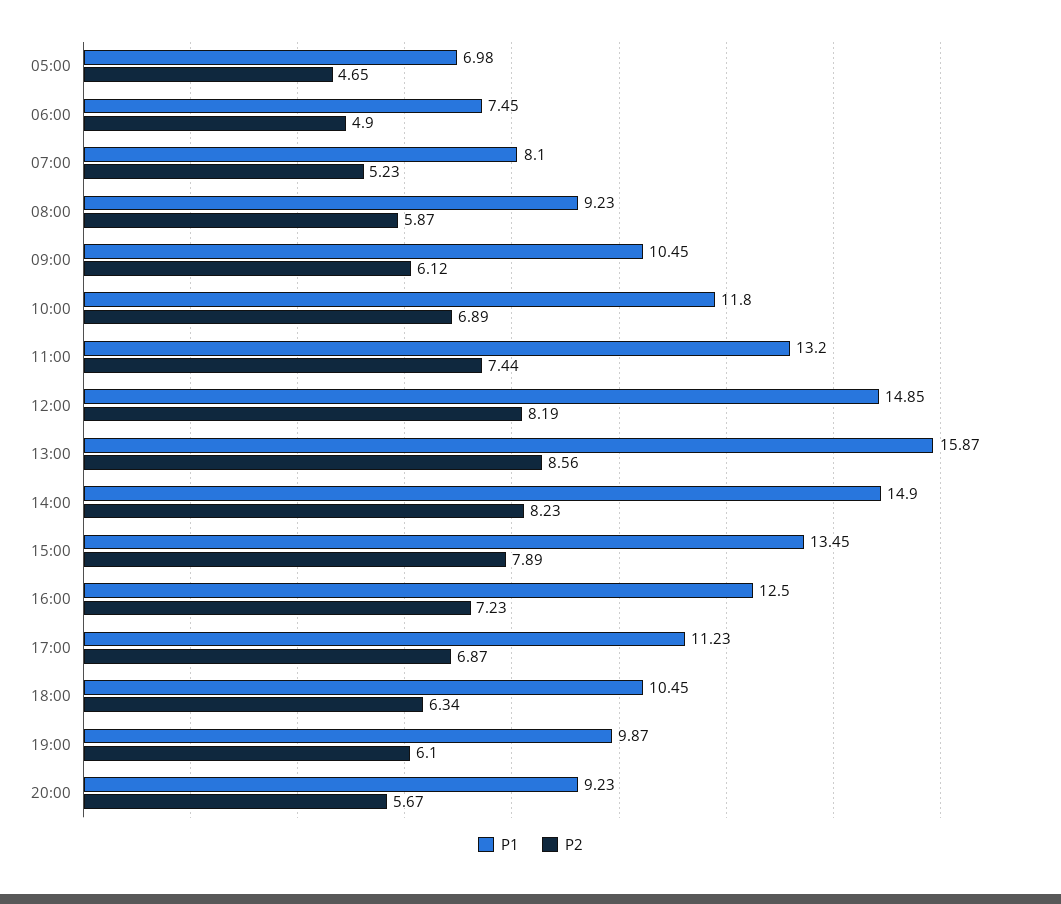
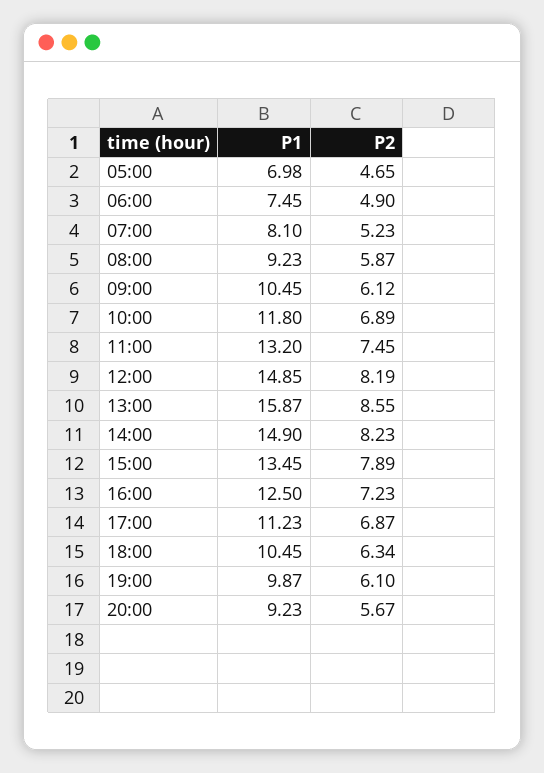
P2, 11:00: 7.44 -> 7.45
P2, 13:00: 8.56 -> 8.55

